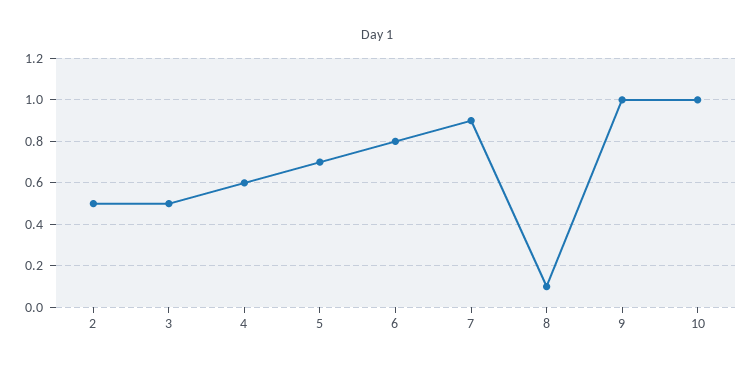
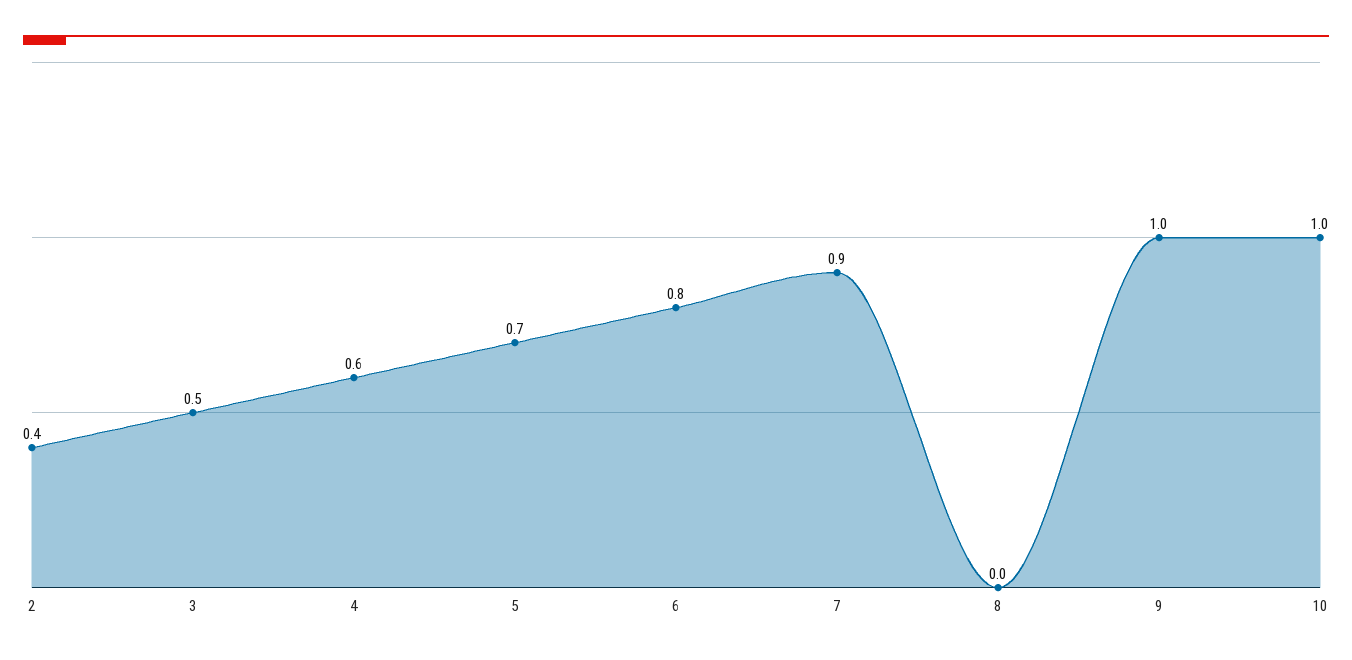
2: 0.5 -> 0.4
8: 0.1 -> 0

